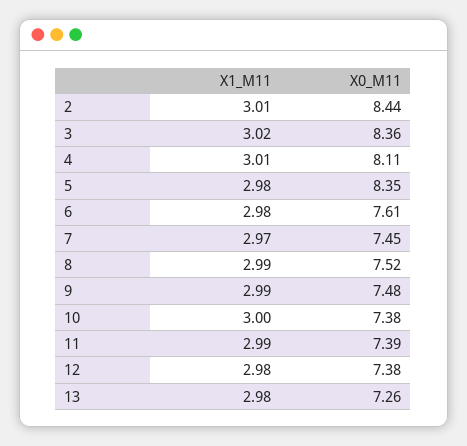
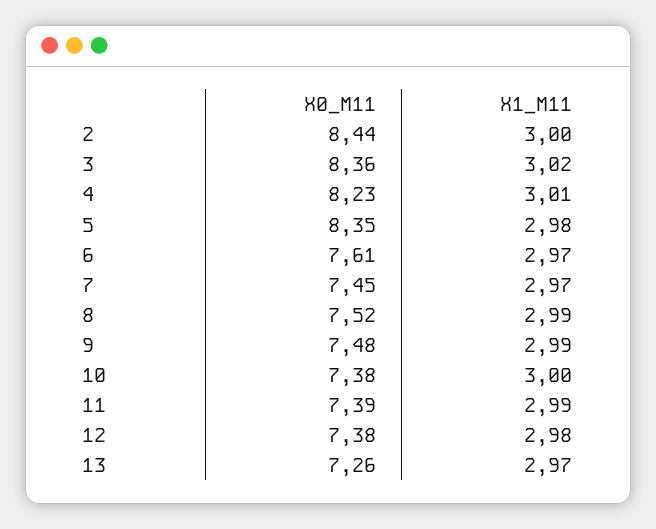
X1_M11, 2: 3.01 -> 3
X0_M11, 4: 8.11 -> 8.23
X1_M11, 6: 2.98 -> 2.97
X1_M11, 13: 2.98 -> 2.97

